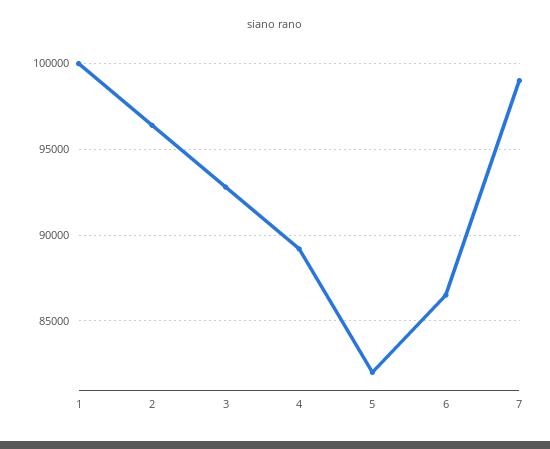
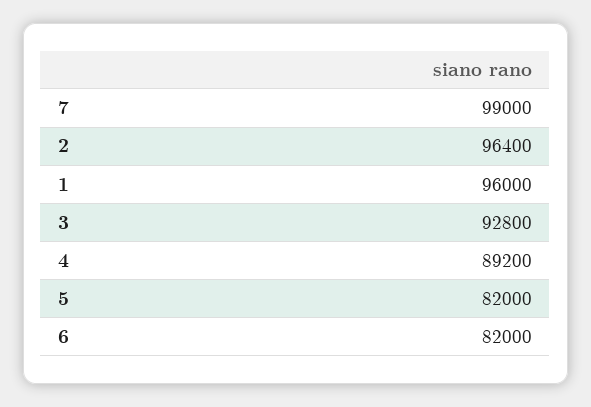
1: 100000 -> 96000
6: 86500 -> 82000

